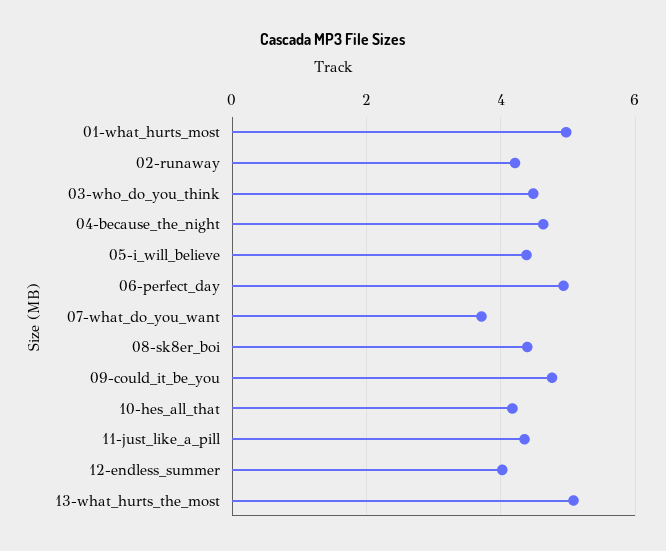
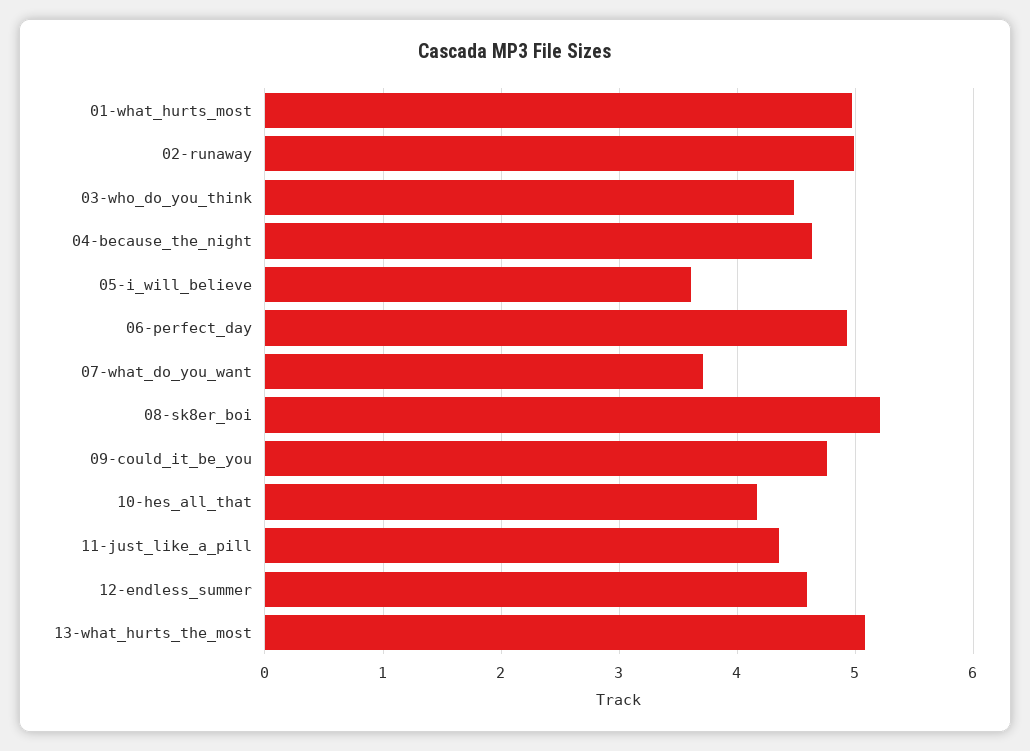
02-runaway: 4.2 -> 5
05-i_will_believe: 4.4 -> 3.6
08-sk8er_boi: 4.4 -> 5.2
12-endless_summer: 4 -> 4.6

